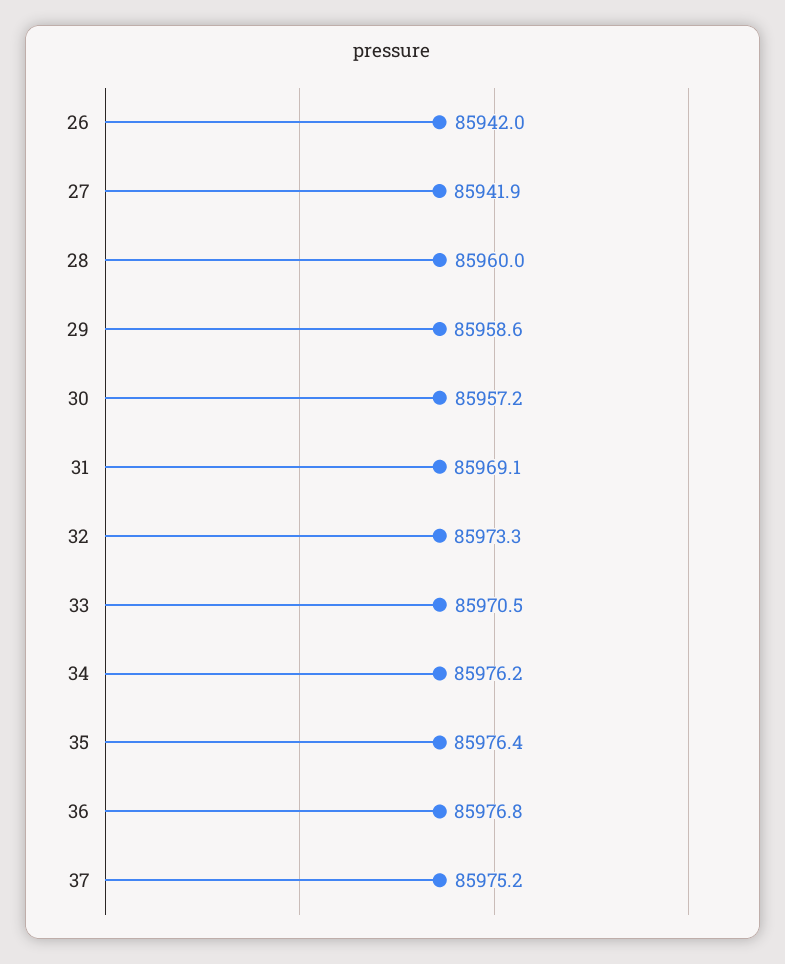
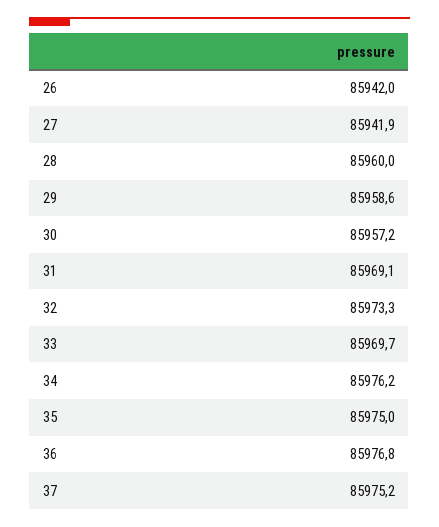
33: 85970.5 -> 85969.7
35: 85976.4 -> 85975

